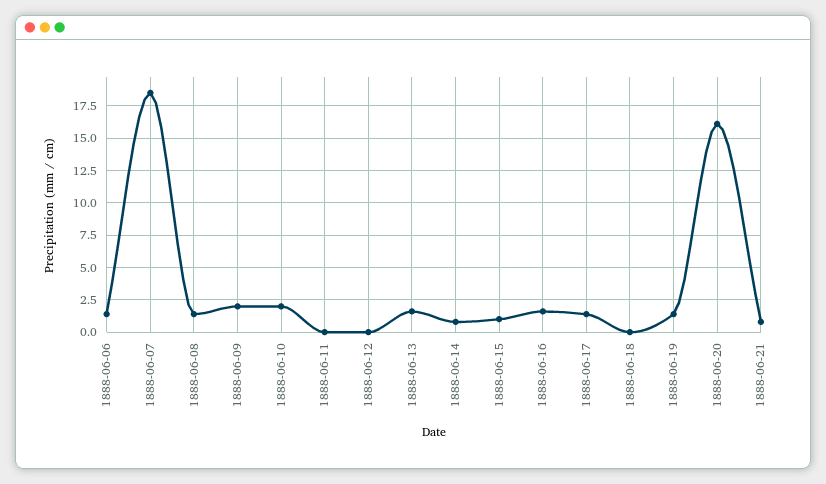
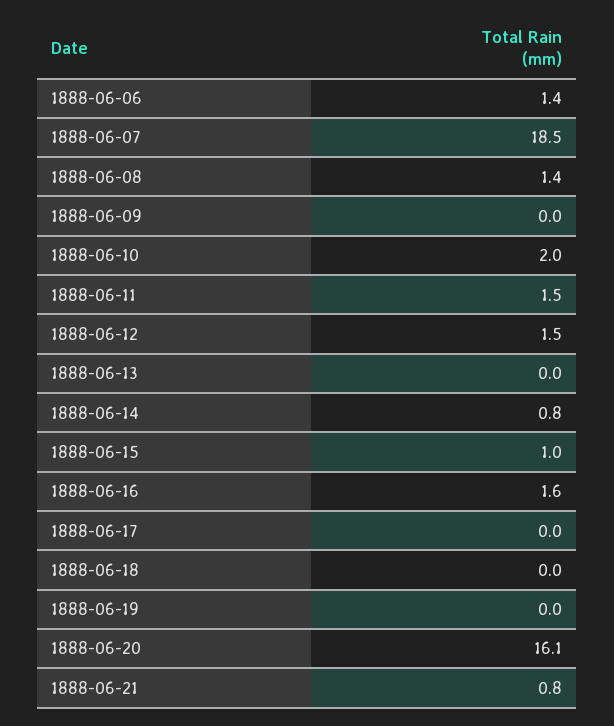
1888-06-09: 2 -> 0
1888-06-11: 0 -> 1.5
1888-06-12: 0 -> 1.5
1888-06-13: 1.5 -> 0
1888-06-17: 1.5 -> 0
1888-06-19: 1.5 -> 0

